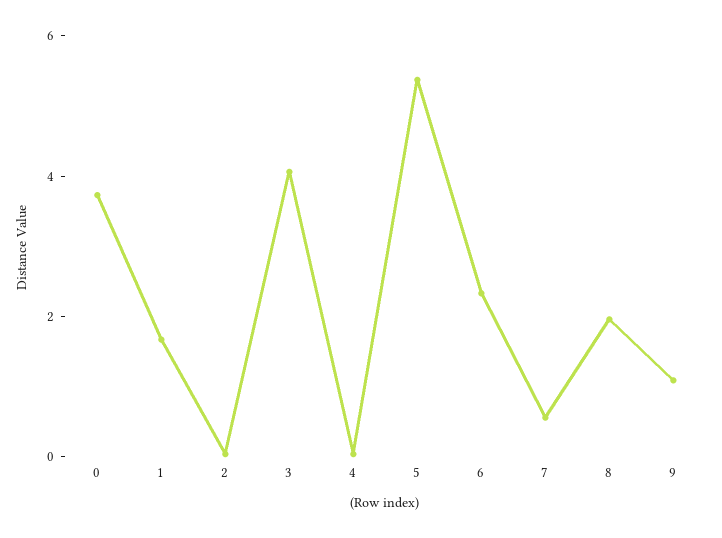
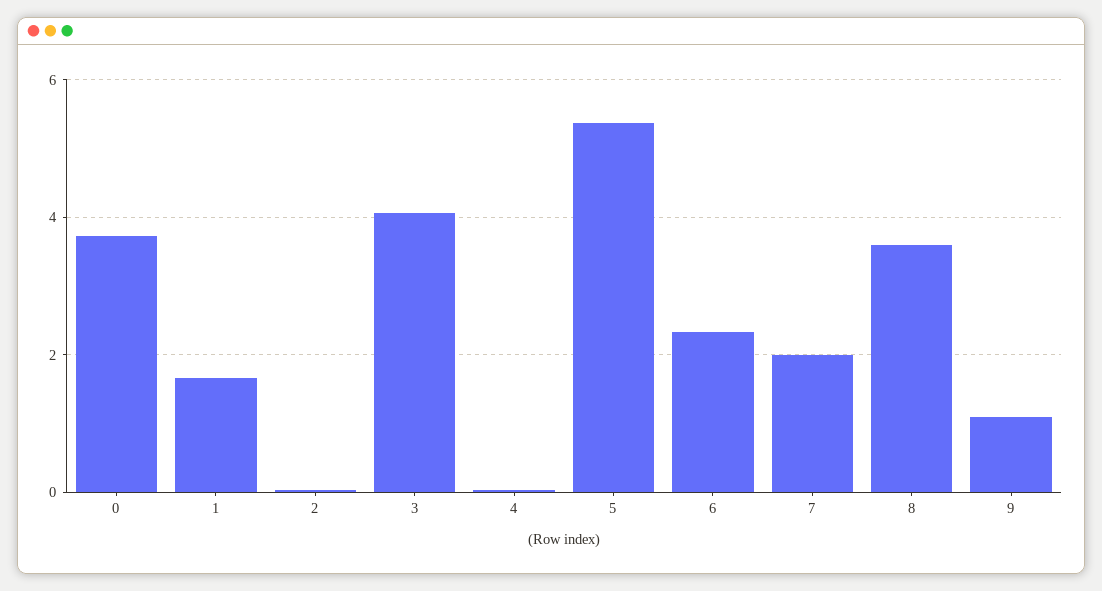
7: 0.5 -> 2
8: 2 -> 3.6

